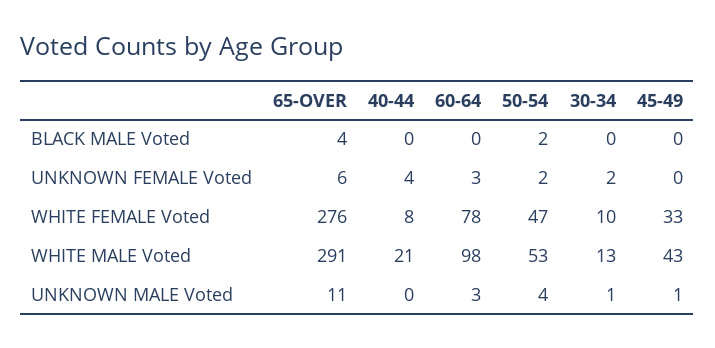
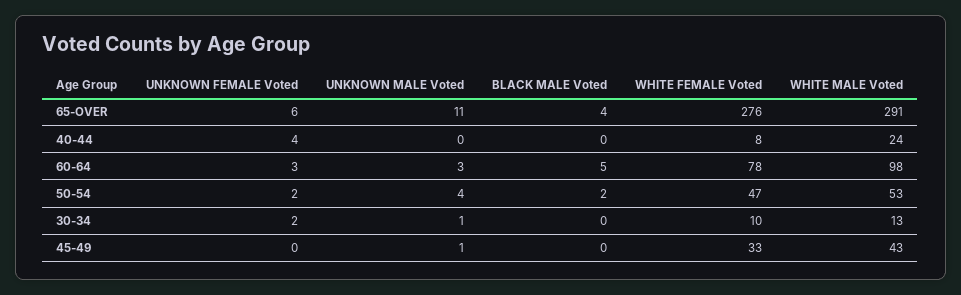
60-64, BLACK MALE Voted: 0 -> 5
40-44, WHITE MALE Voted: 21 -> 24

